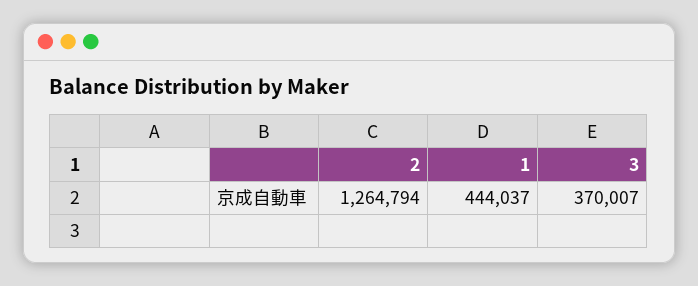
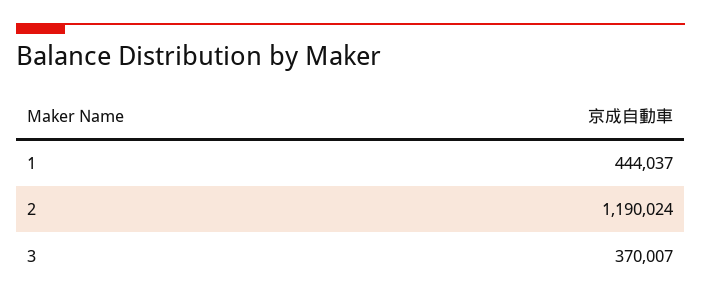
2: 1264794 -> 1190024

